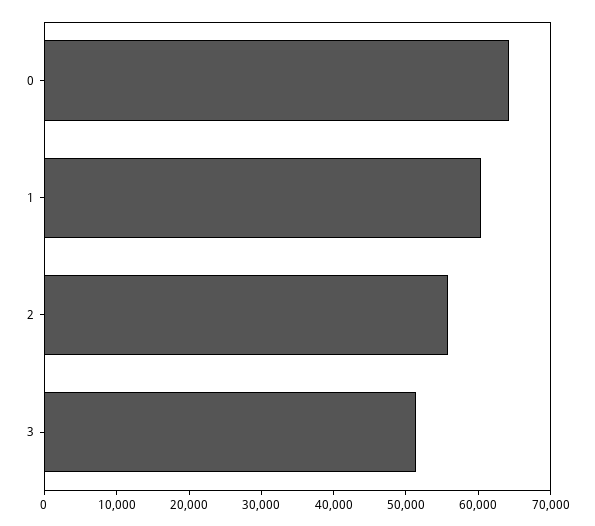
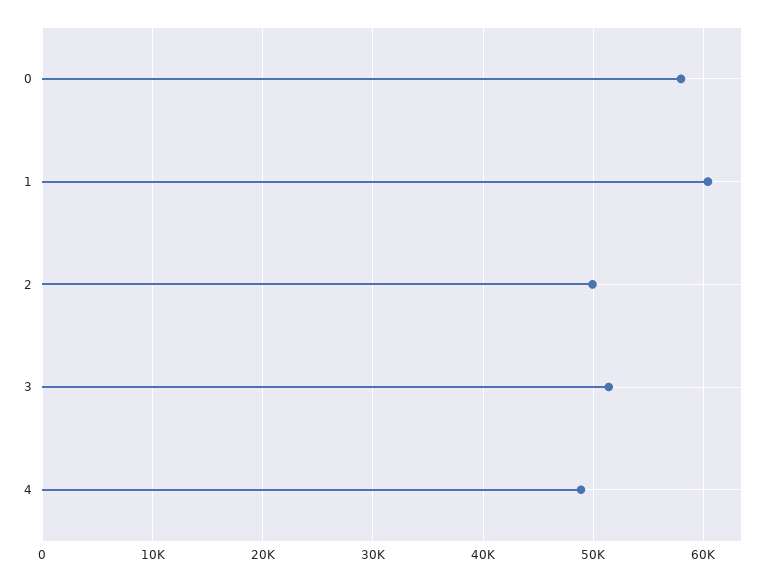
0: 64000 -> 58000
2: 56000 -> 50000
4: none -> 49000

